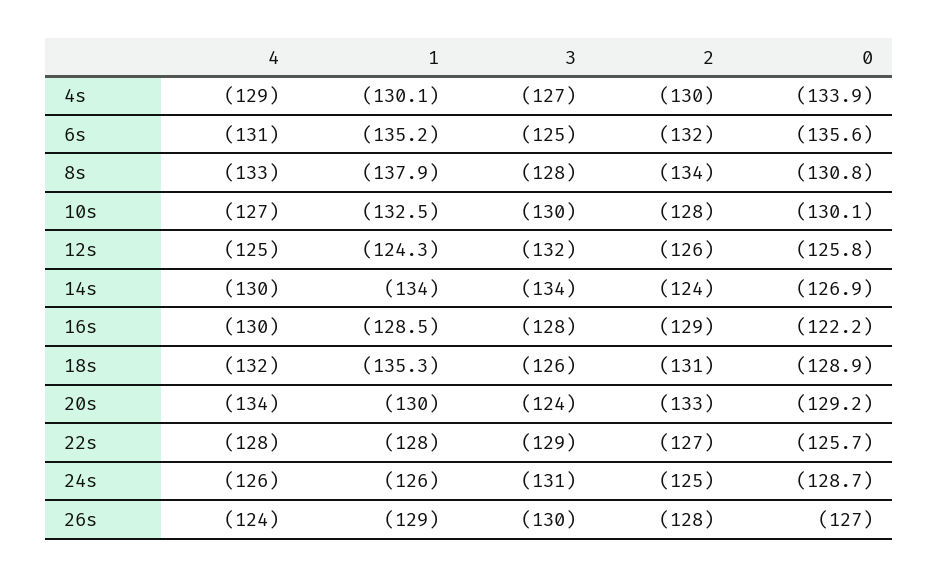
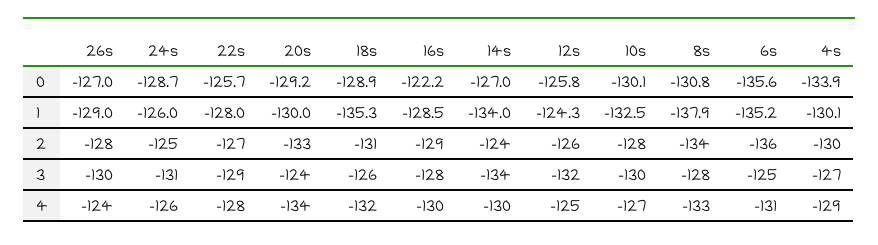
2, 6s: -132 -> -136
0, 14s: -126.9 -> -127

